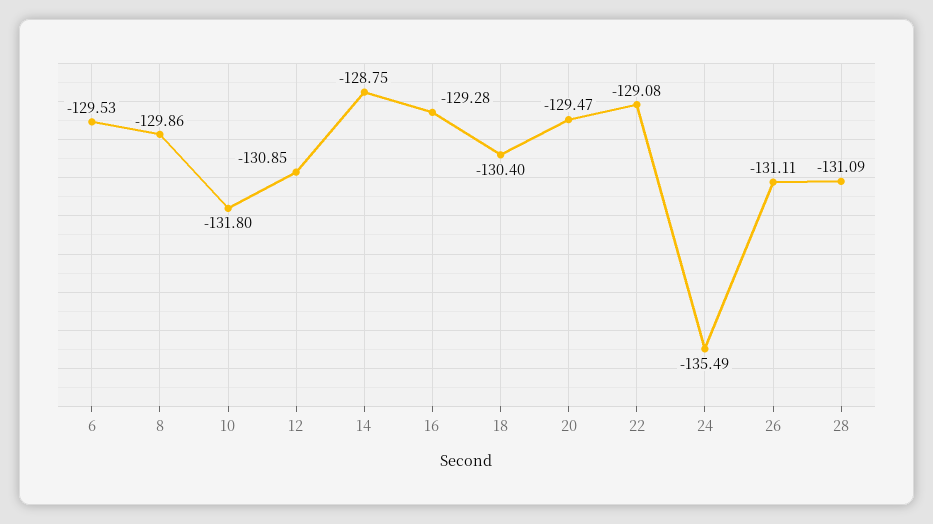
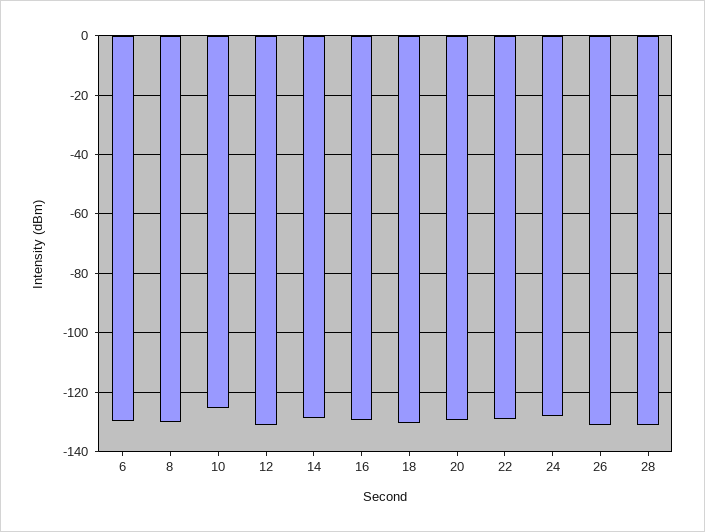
10: -131.8 -> -125
24: -135.49 -> -127.5

